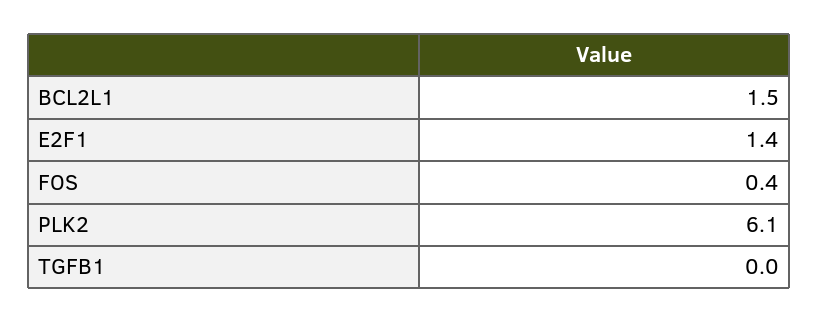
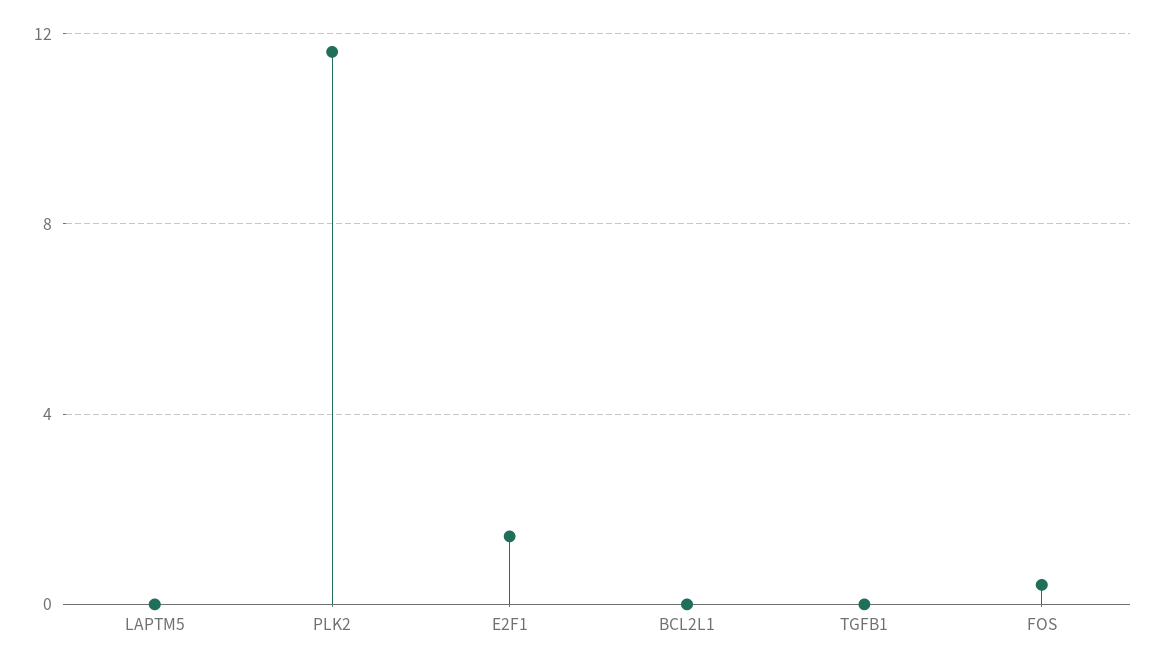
BCL2L1: 1.5 -> 0
PLK2: 6.1 -> 11.5
LAPTM5: none -> 0

